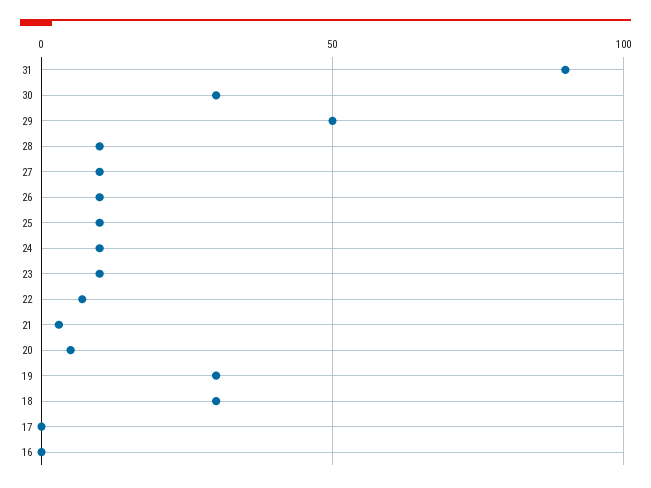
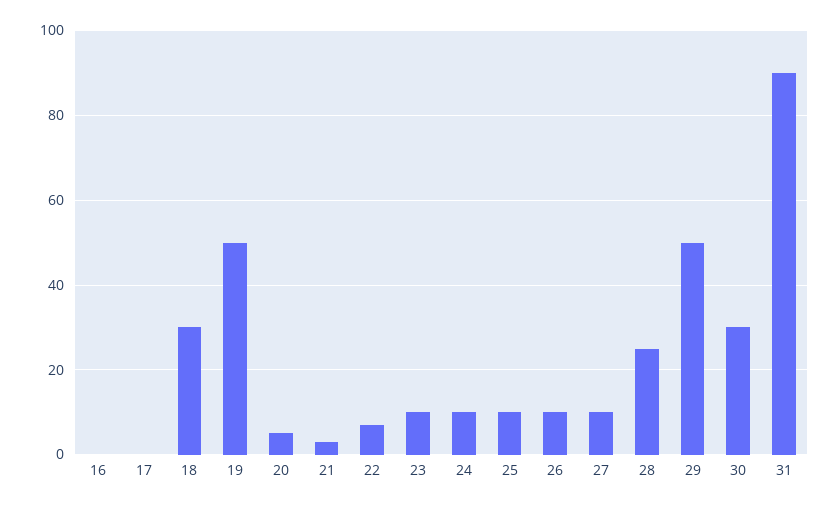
28: 10 -> 25
19: 30 -> 50

